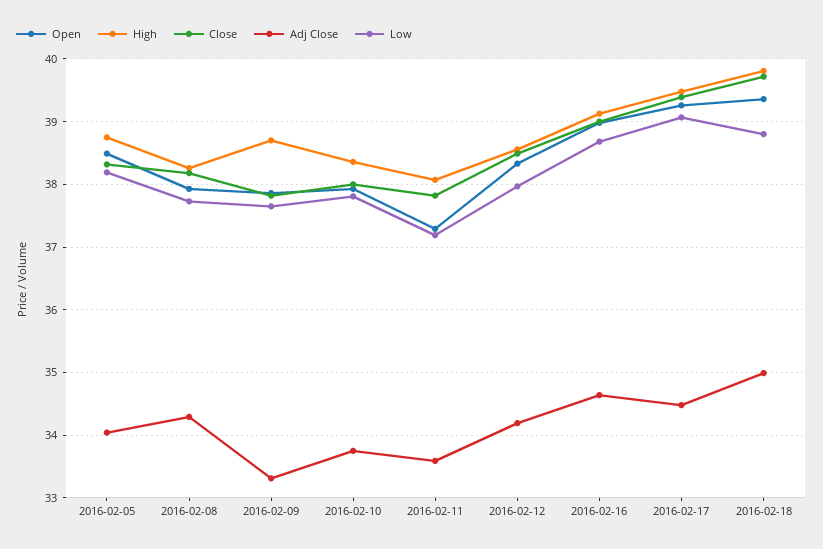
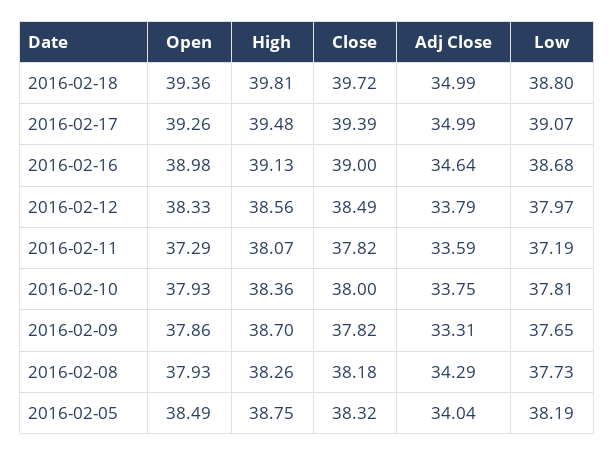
Adj Close, 2016-02-12: 34.2 -> 33.79
Adj Close, 2016-02-17: 34.5 -> 34.99

